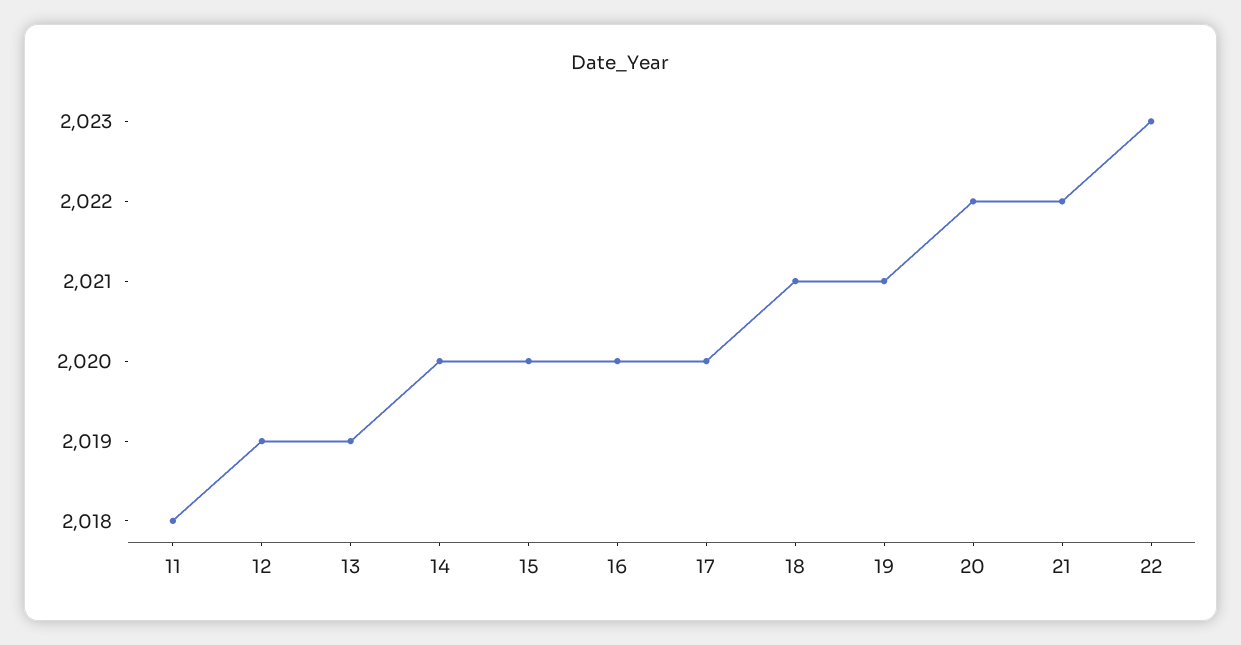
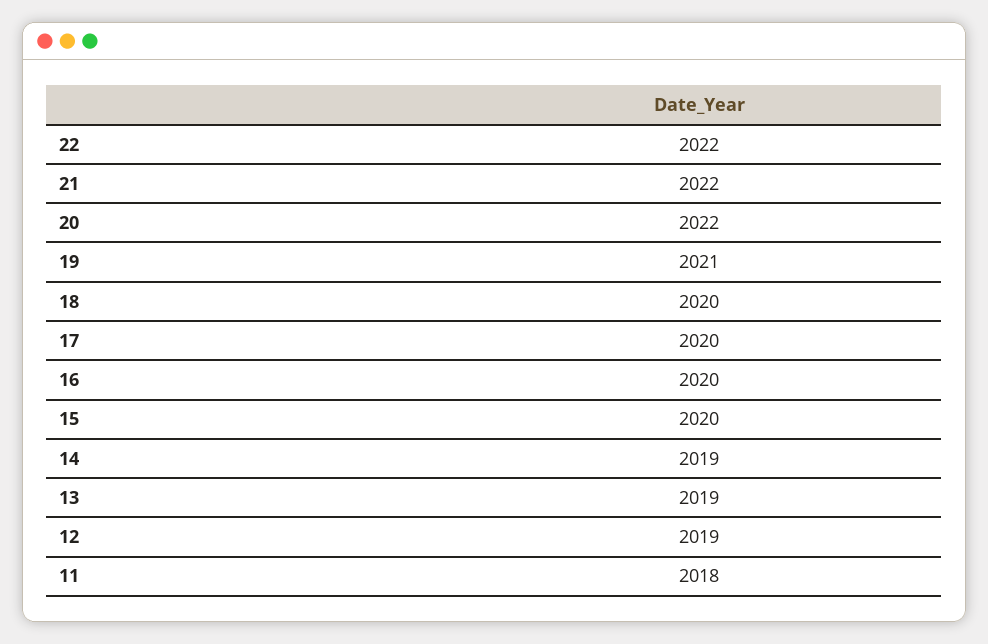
14: 2020 -> 2019
18: 2021 -> 2020
22: 2023 -> 2022

